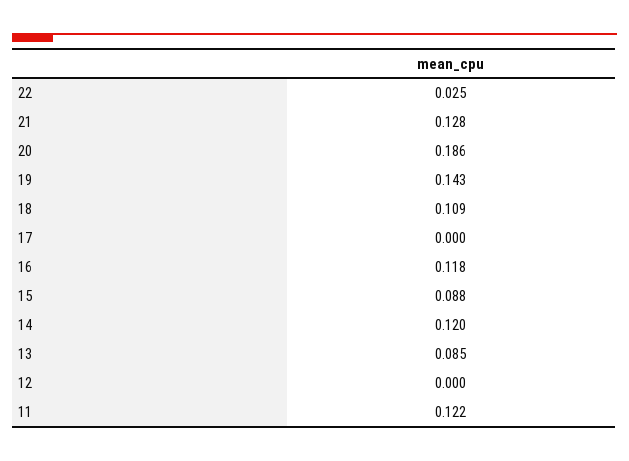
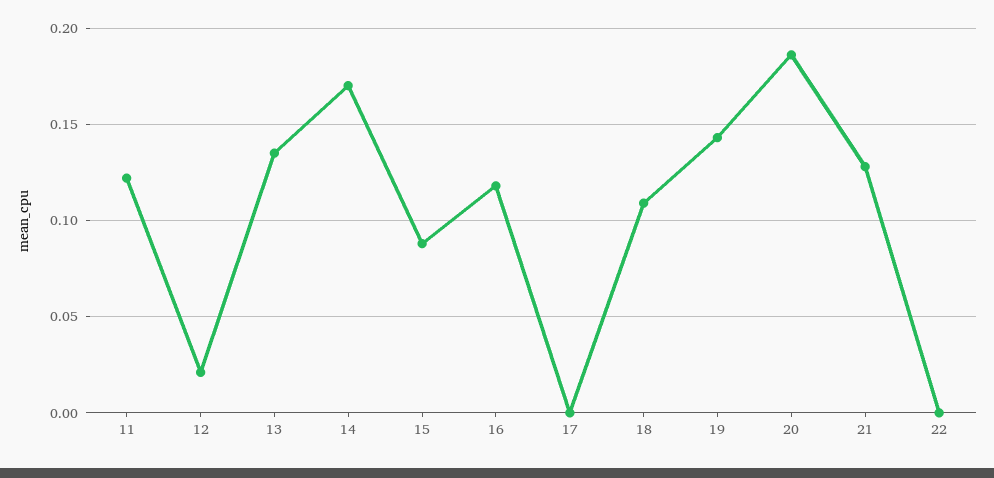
22: 0.025 -> 0
14: 0.12 -> 0.17
13: 0.085 -> 0.135
12: 0 -> 0.02

